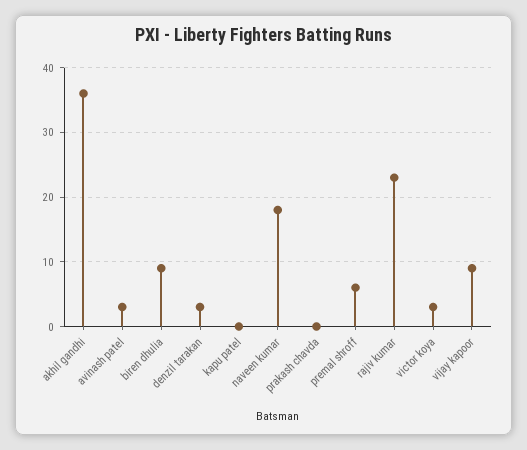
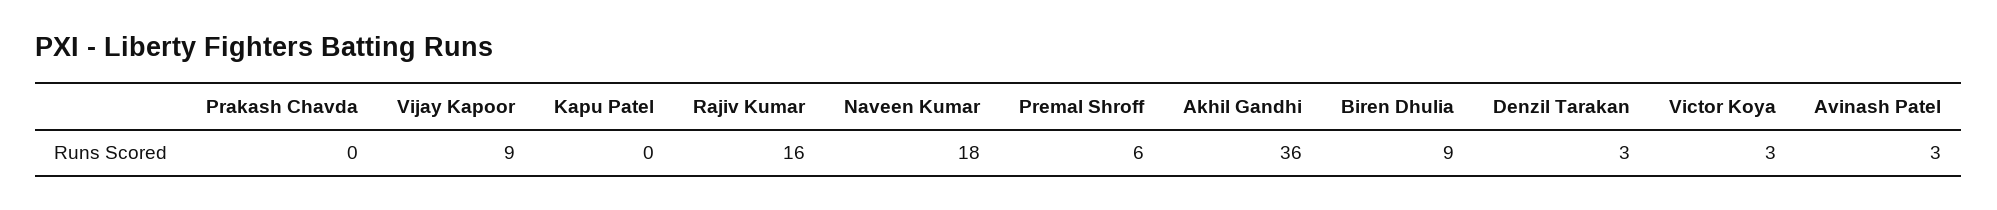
rajiv kumar: 23 -> 16

